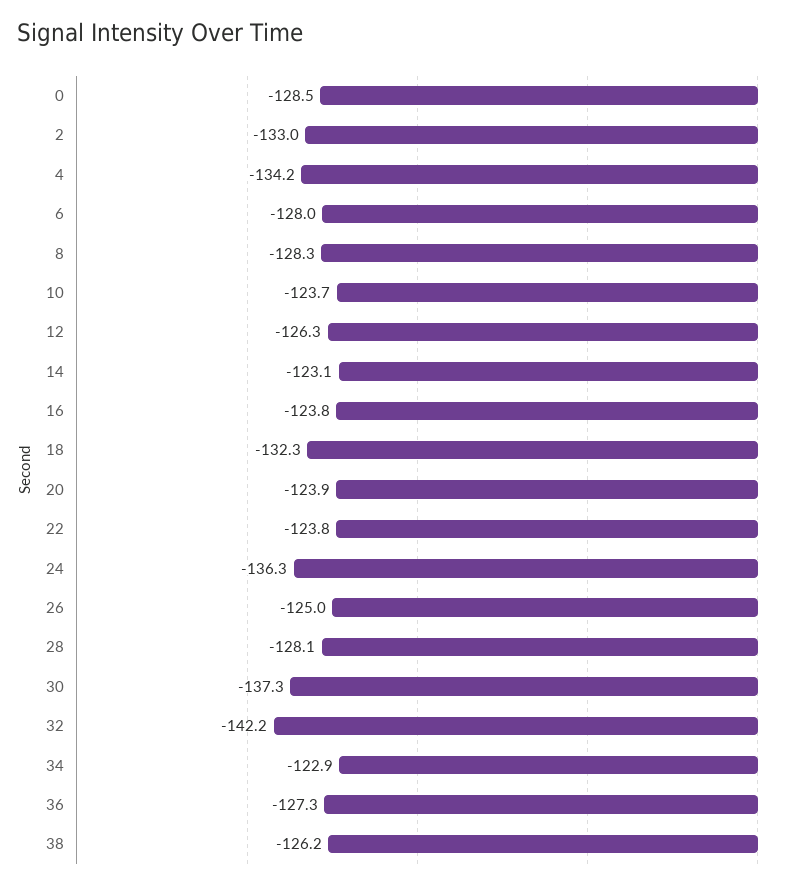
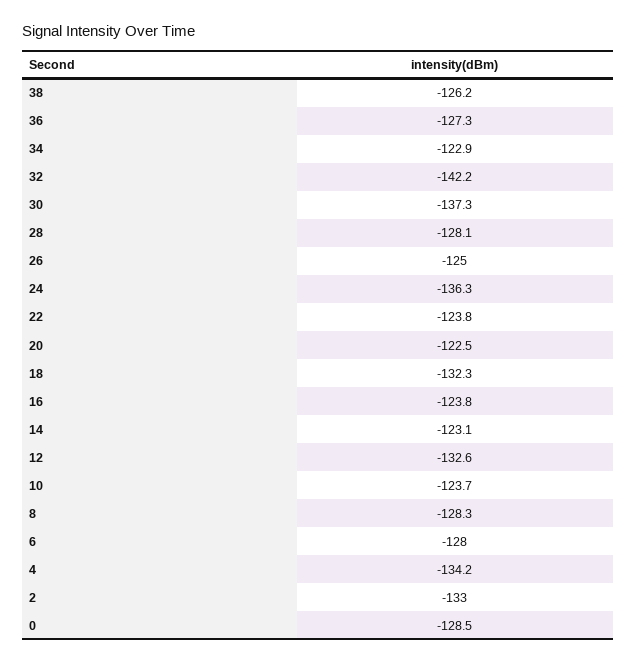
12: -126.3 -> -132.6
20: -123.9 -> -122.5

